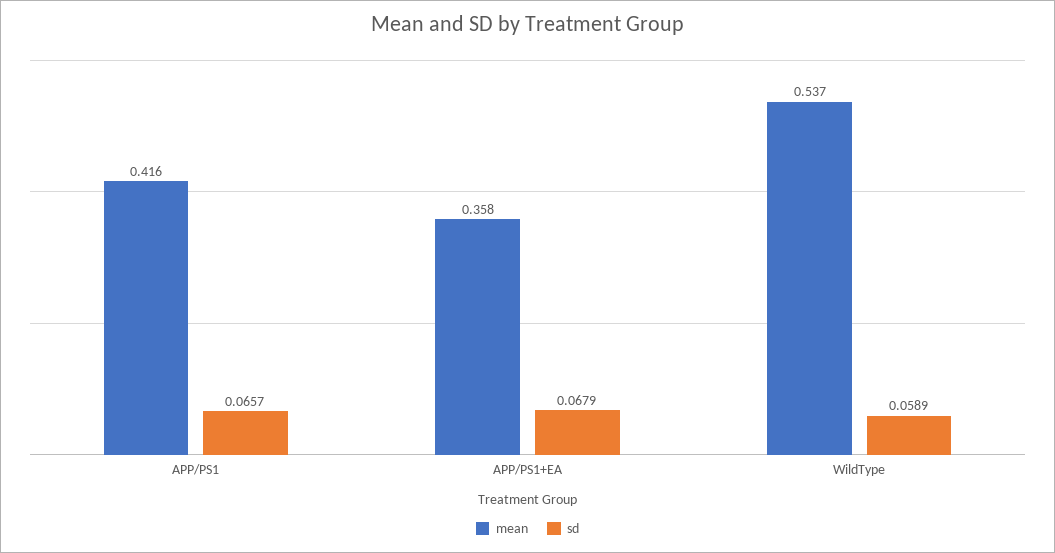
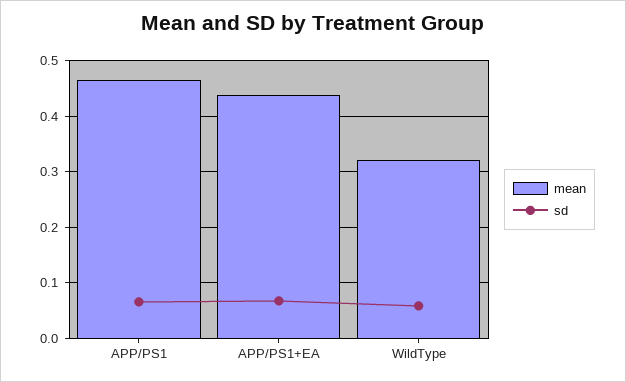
mean, APP/PS1: 0.416 -> 0.46
mean, APP/PS1+EA: 0.358 -> 0.44
mean, WildType: 0.537 -> 0.32

